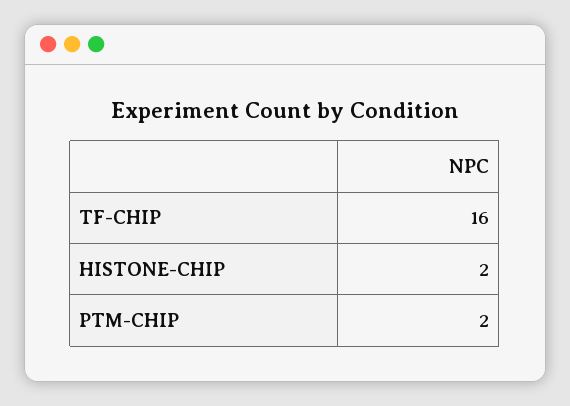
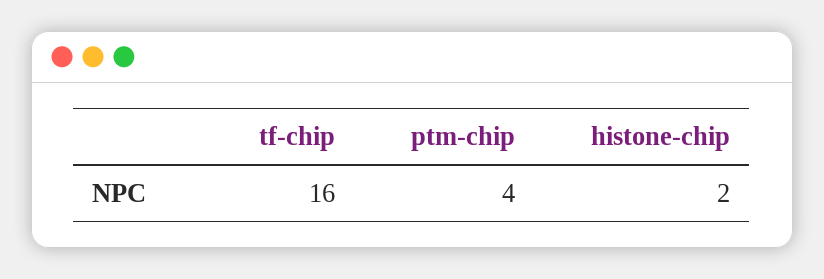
PTM-CHIP: 2 -> 4

